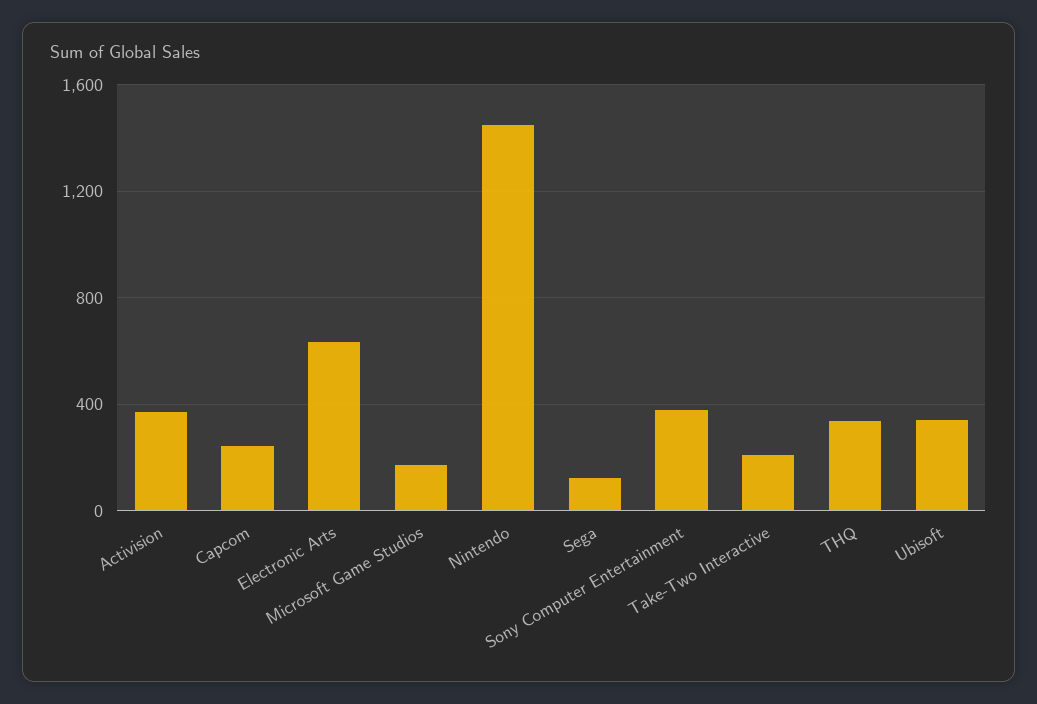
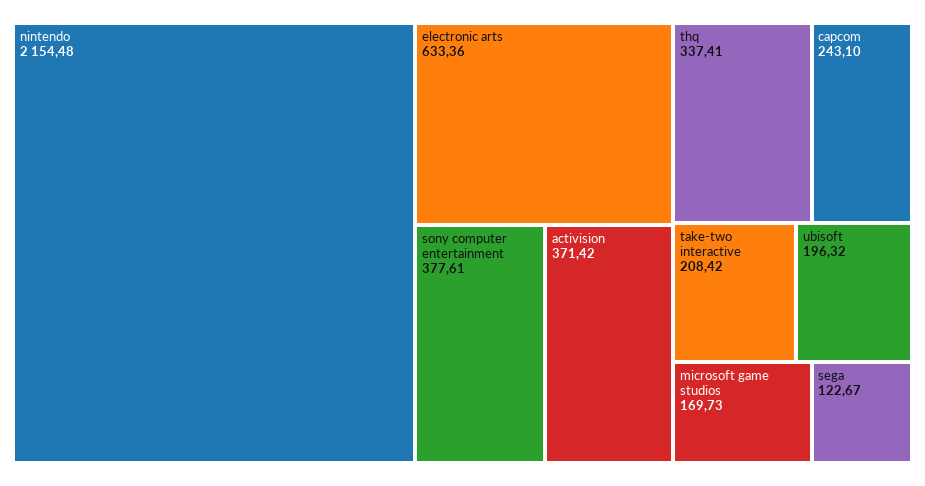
Nintendo: 1450 -> 2154.48
Ubisoft: 350 -> 196.32

